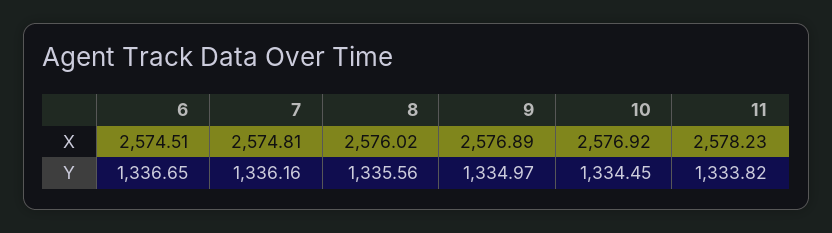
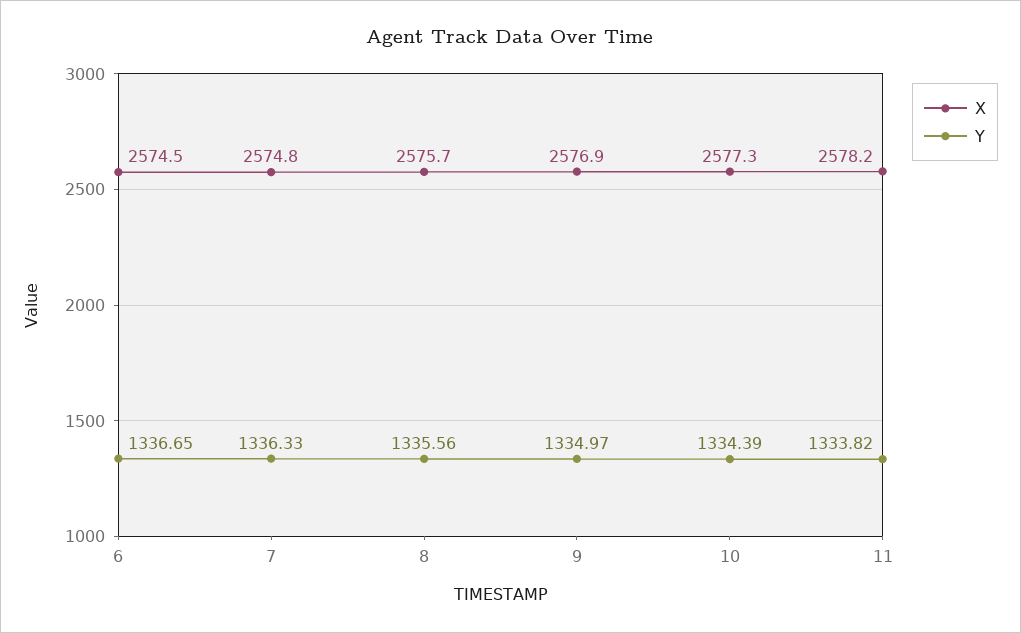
X, 8: 2576.02 -> 2575.7
X, 10: 2576.92 -> 2577.3
Y, 7: 1336.16 -> 1336.33
Y, 10: 1334.45 -> 1334.39

